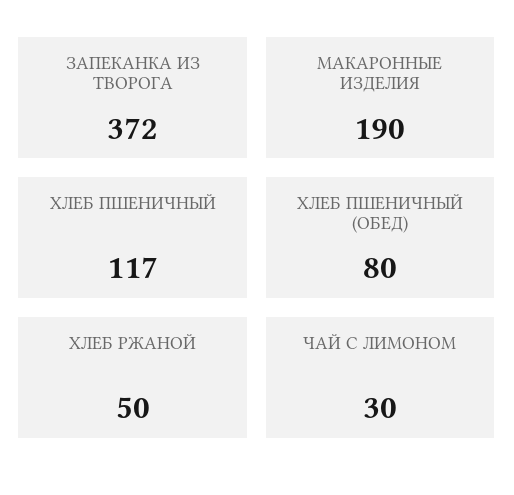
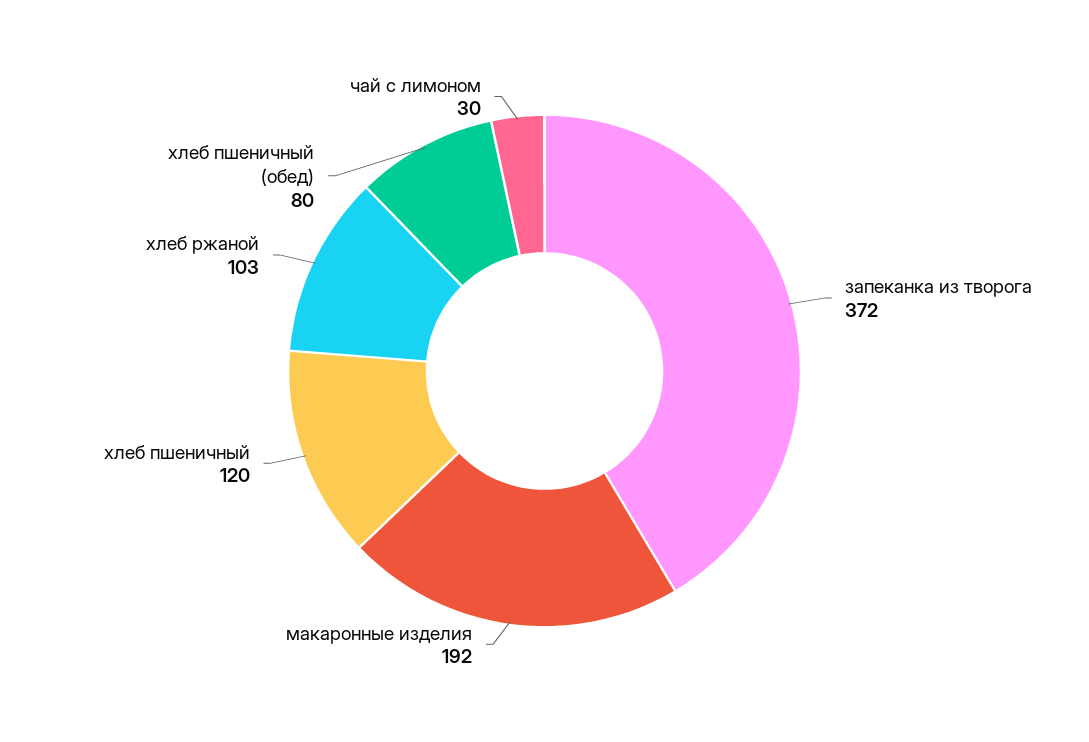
МАКАРОННЫЕ ИЗДЕЛИЯ: 190 -> 192
ХЛЕБ ПШЕНИЧНЫЙ: 117 -> 120
ХЛЕБ РЖАНОЙ: 50 -> 103

